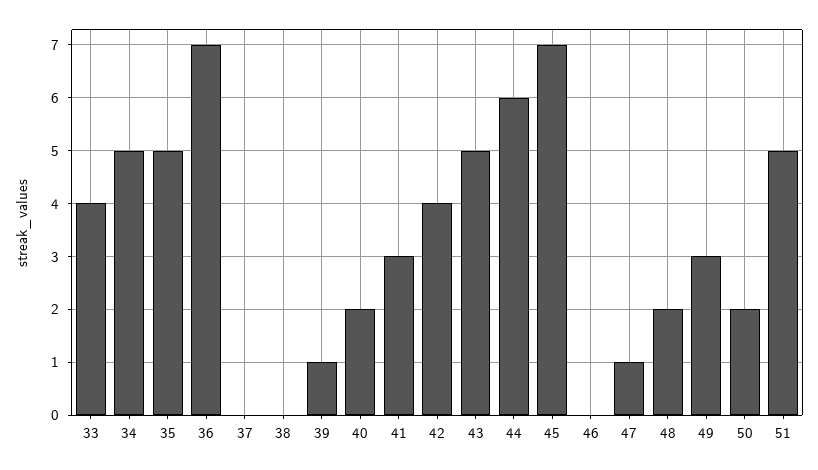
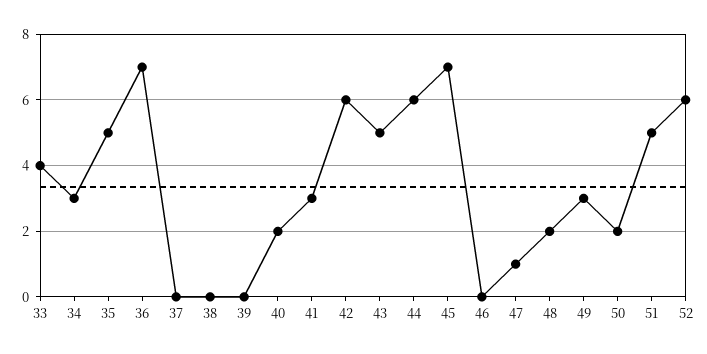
34: 5 -> 3
39: 1 -> 0
42: 4 -> 6
52: none -> 6

